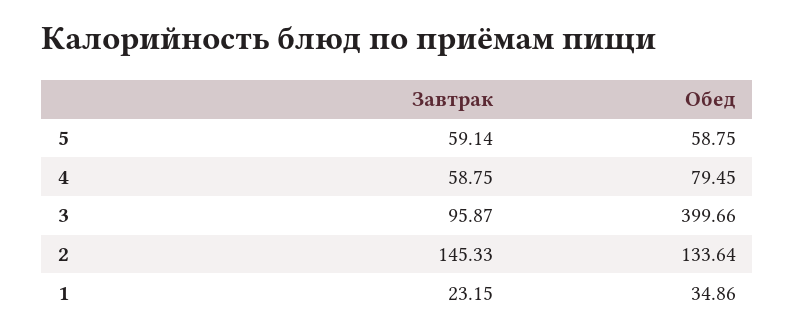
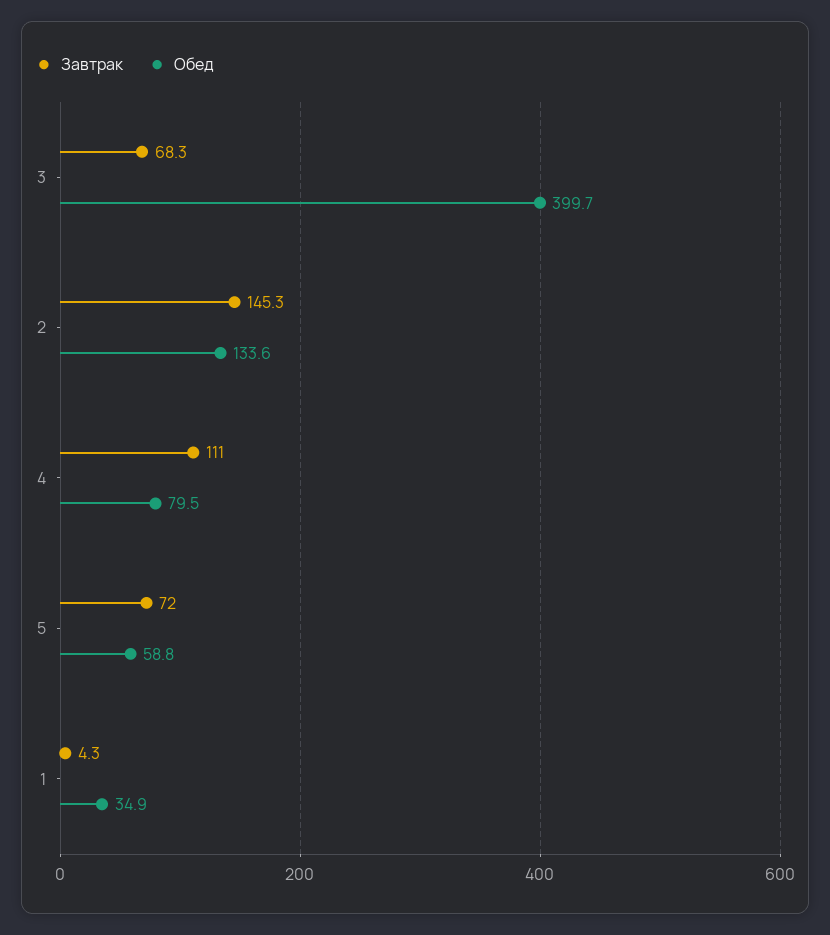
Завтрак, 5: 59.14 -> 72
Завтрак, 4: 58.75 -> 111
Завтрак, 3: 95.87 -> 68.3
Завтрак, 1: 23.15 -> 4.3

